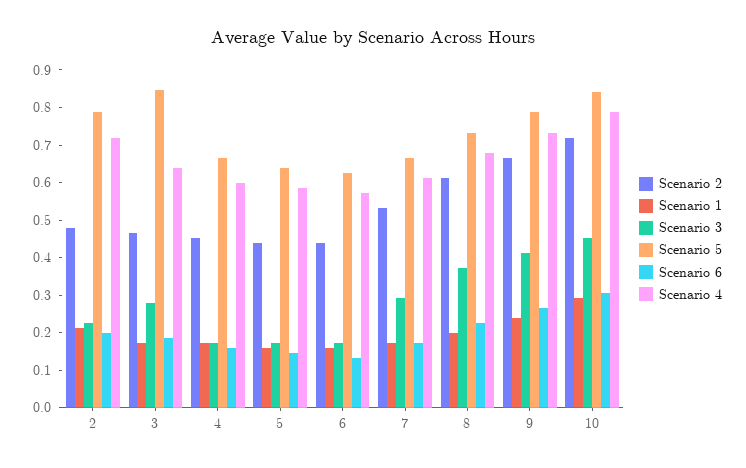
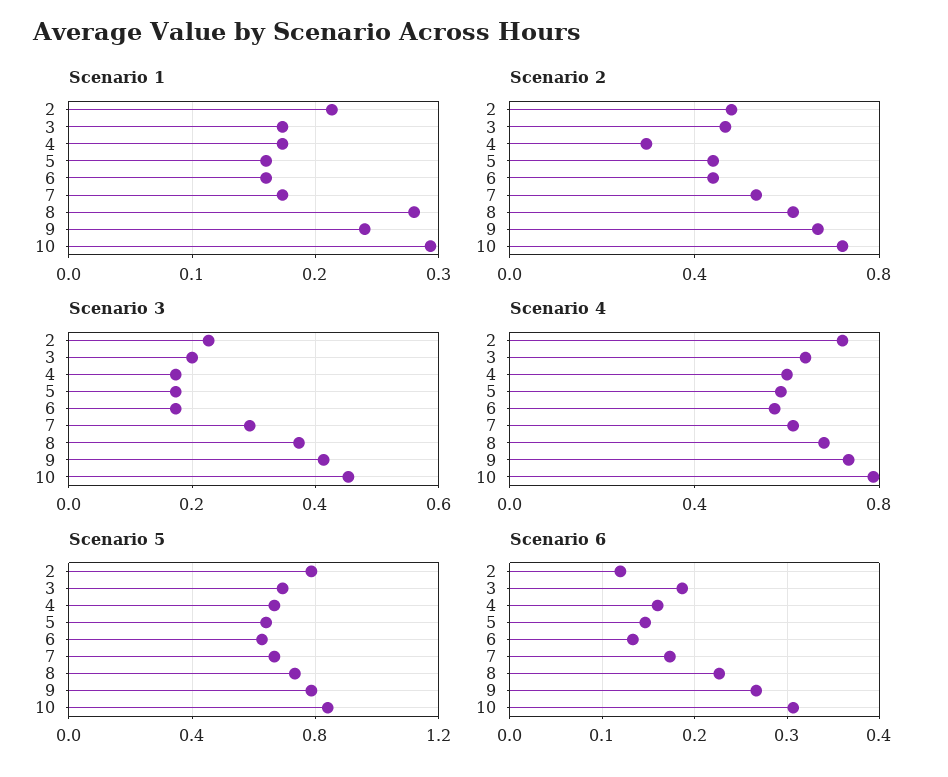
Scenario 6, 2: 0.2 -> 0.12
Scenario 3, 3: 0.275 -> 0.2
Scenario 5, 3: 0.85 -> 0.7
Scenario 2, 4: 0.45 -> 0.3
Scenario 1, 8: 0.2 -> 0.28

